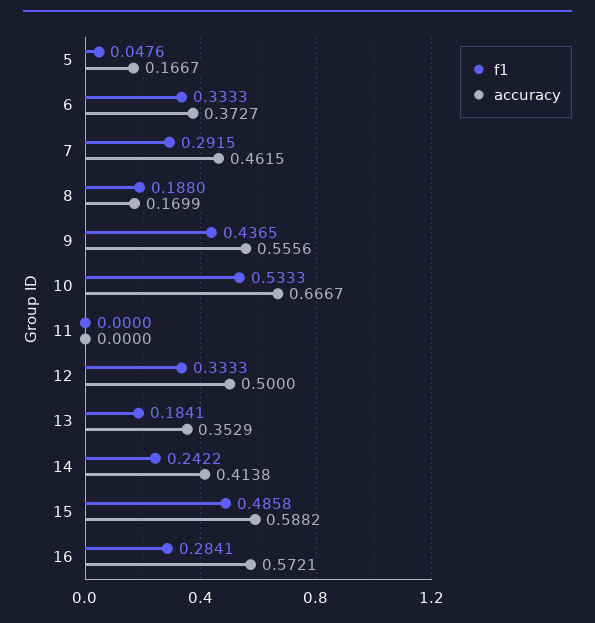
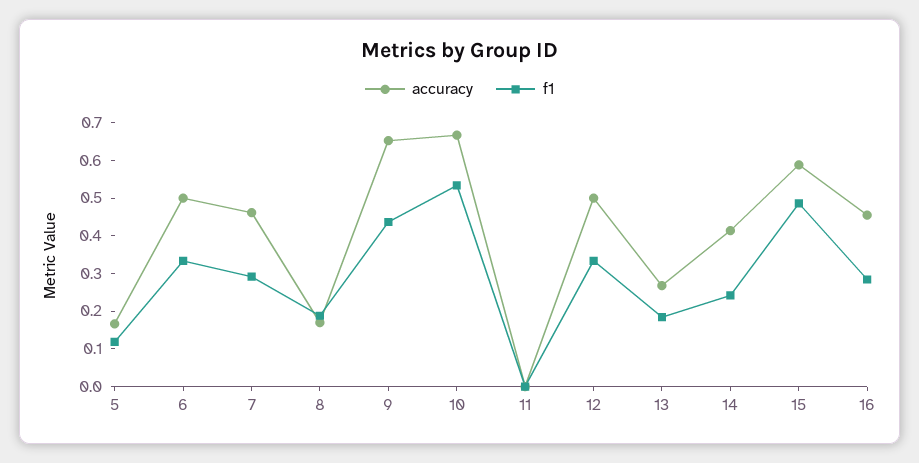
f1, 5: 0.0476 -> 0.125
accuracy, 6: 0.3727 -> 0.5
accuracy, 9: 0.5556 -> 0.65
accuracy, 13: 0.3529 -> 0.275
accuracy, 16: 0.5721 -> 0.45

